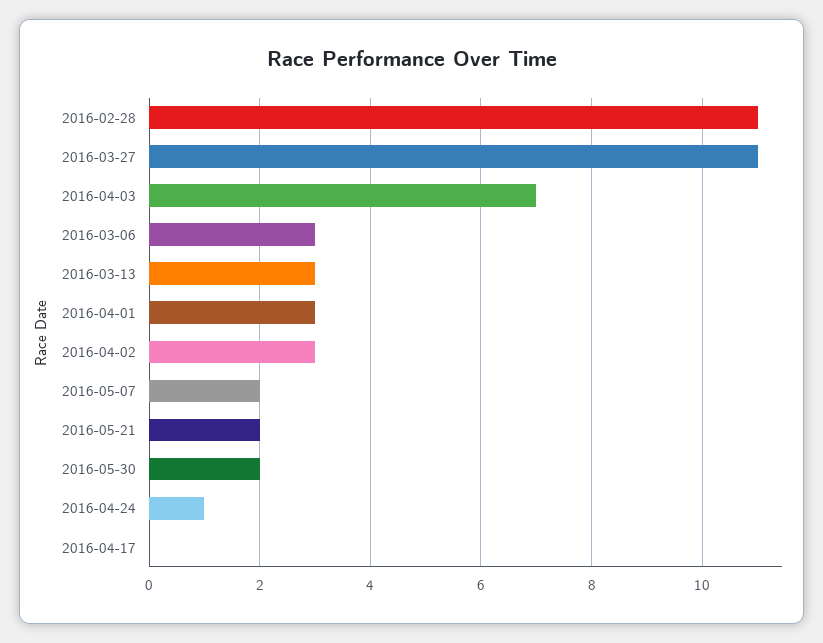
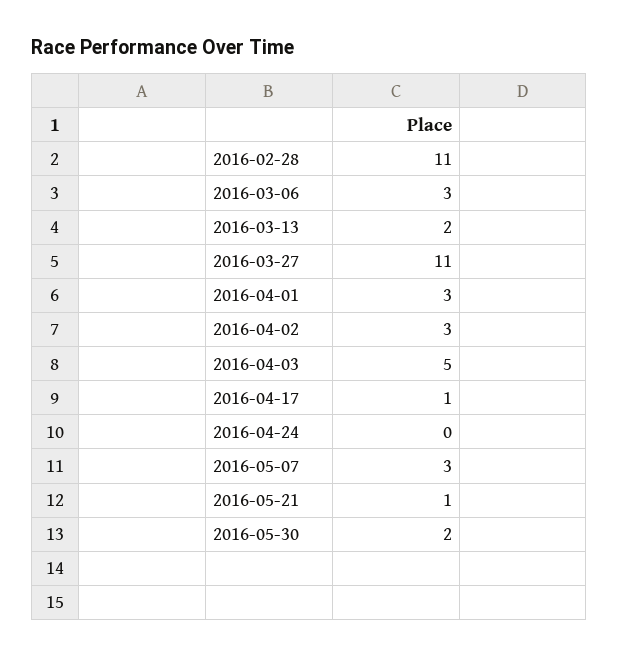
2016-04-03: 7 -> 5
2016-03-13: 3 -> 2
2016-05-07: 2 -> 3
2016-05-21: 2 -> 1
2016-04-24: 1 -> 0
2016-04-17: 0 -> 1

